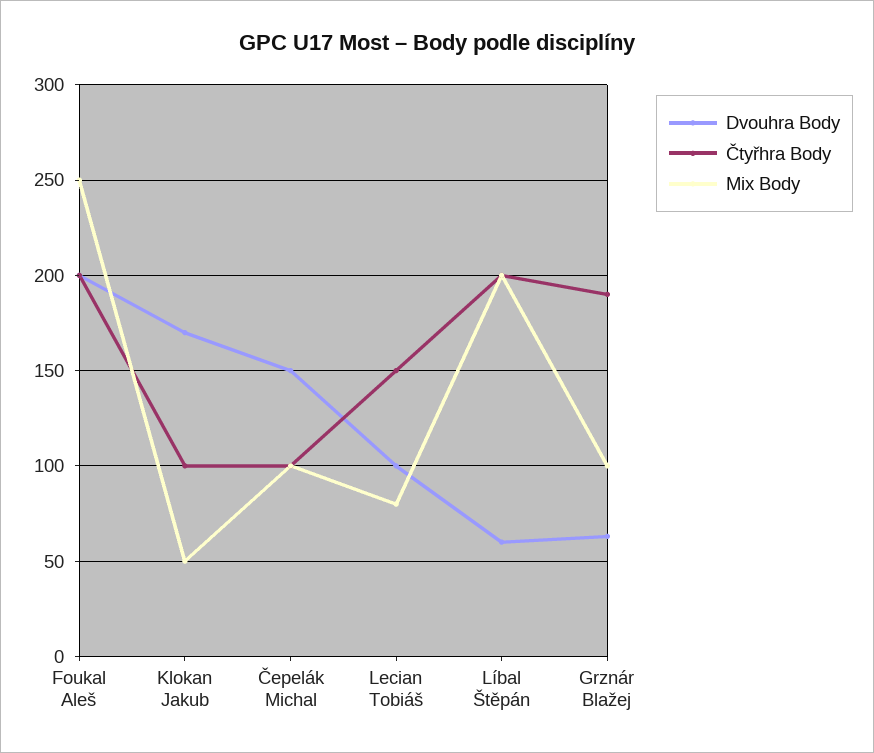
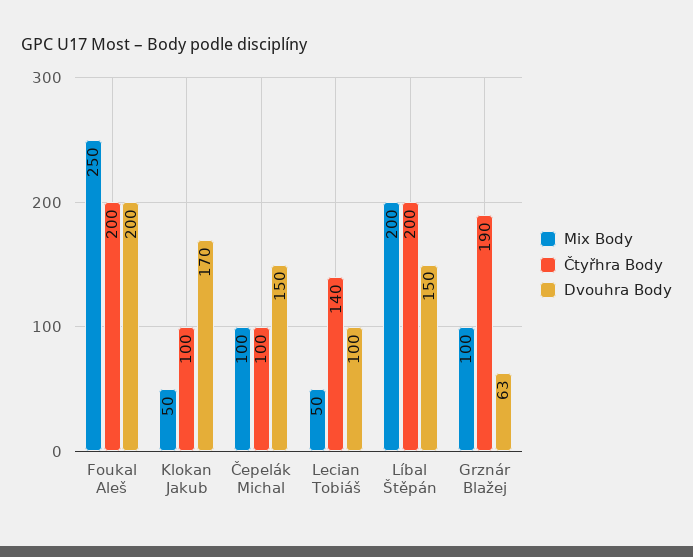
Čtyřhra Body, Lecian Tobiáš: 150 -> 140
Mix Body, Lecian Tobiáš: 80 -> 50
Dvouhra Body, Líbal Štěpán: 60 -> 150

